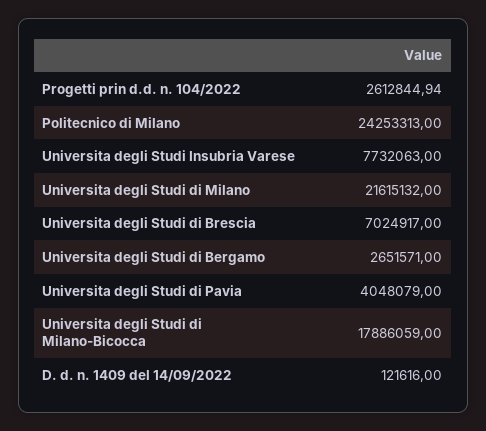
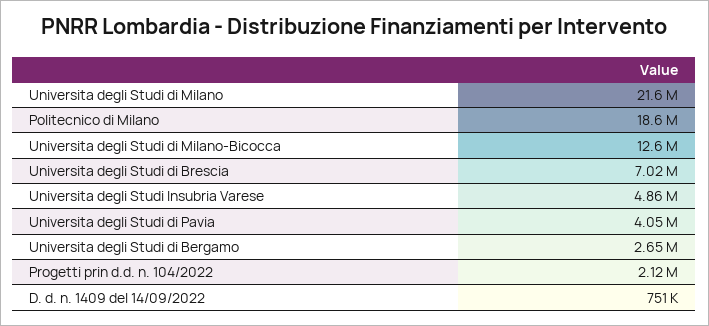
Progetti prin d.d. n. 104/2022: 2612844.94 -> 2120000
Politecnico di Milano: 24253313 -> 18600000
Universita degli Studi Insubria Varese: 7732063 -> 4860000
Universita degli Studi di Milano-Bicocca: 17886059 -> 12600000
D. d. n. 1409 del 14/09/2022: 121616 -> 751000

